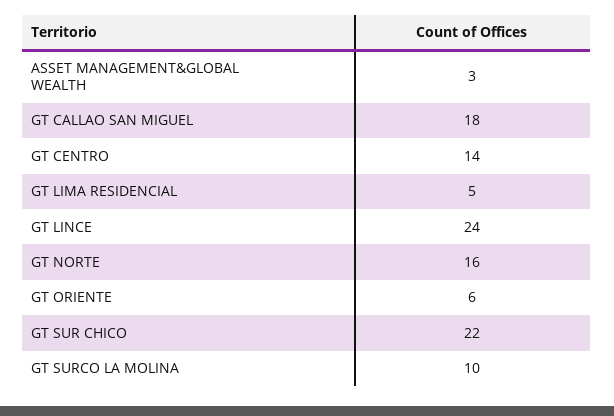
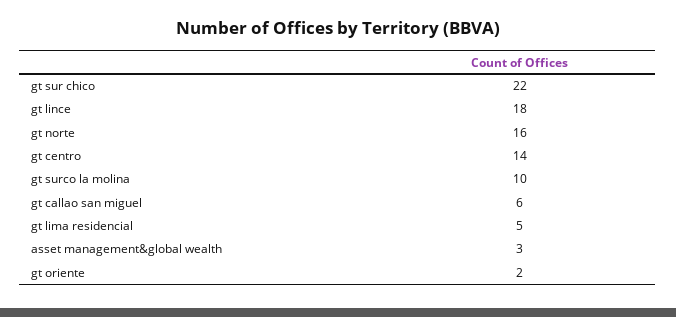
GT CALLAO SAN MIGUEL: 18 -> 6
GT LINCE: 24 -> 18
GT ORIENTE: 6 -> 2

